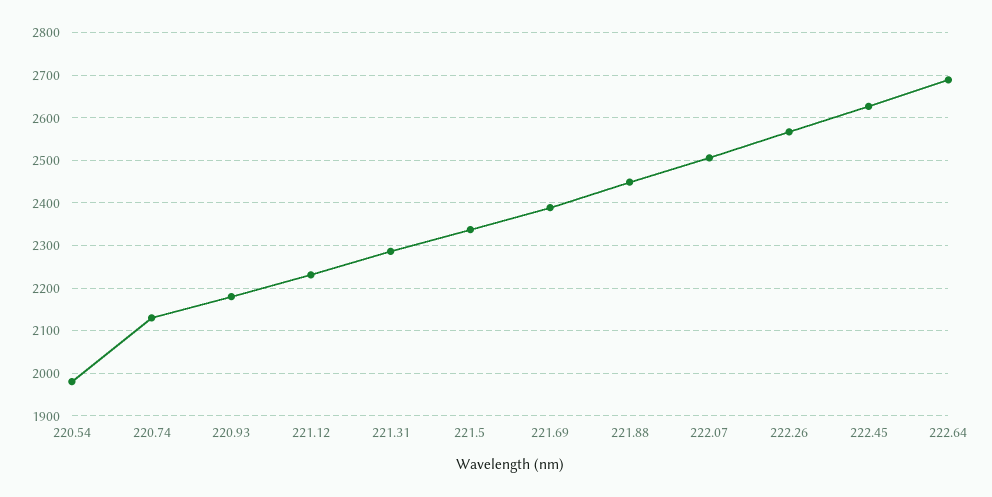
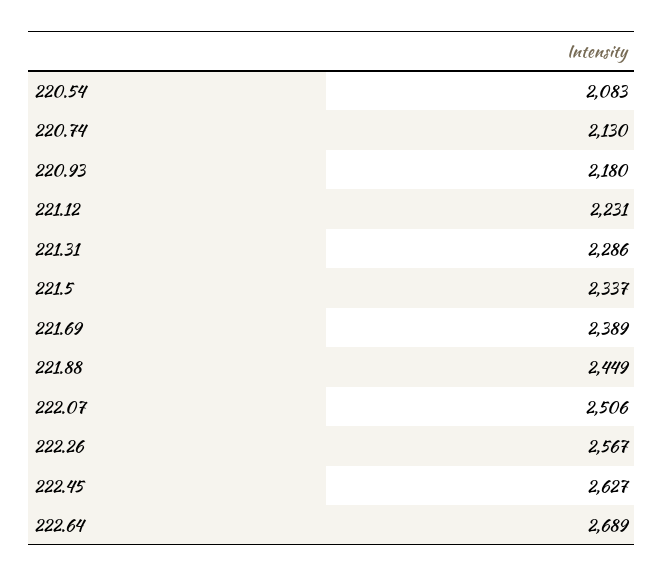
220.54: 1980 -> 2083

